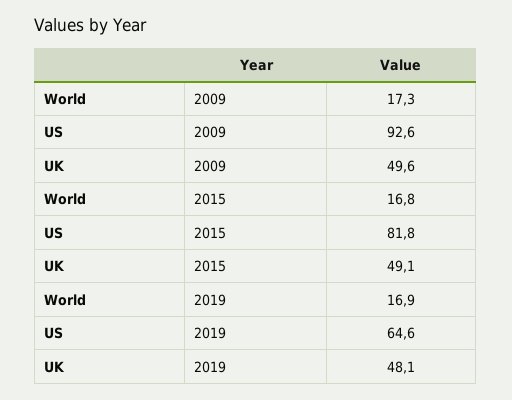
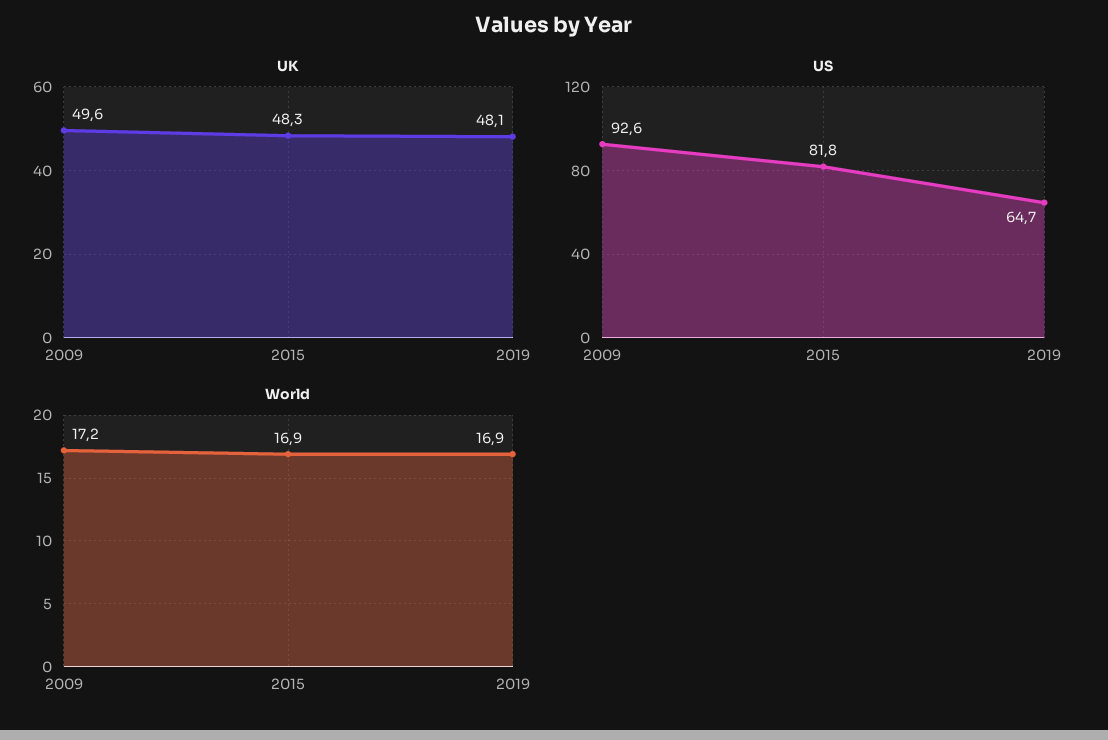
World, 2009: 17.3 -> 17.2
World, 2015: 16.8 -> 16.9
UK, 2015: 49.1 -> 48.3
US, 2019: 64.6 -> 64.7

